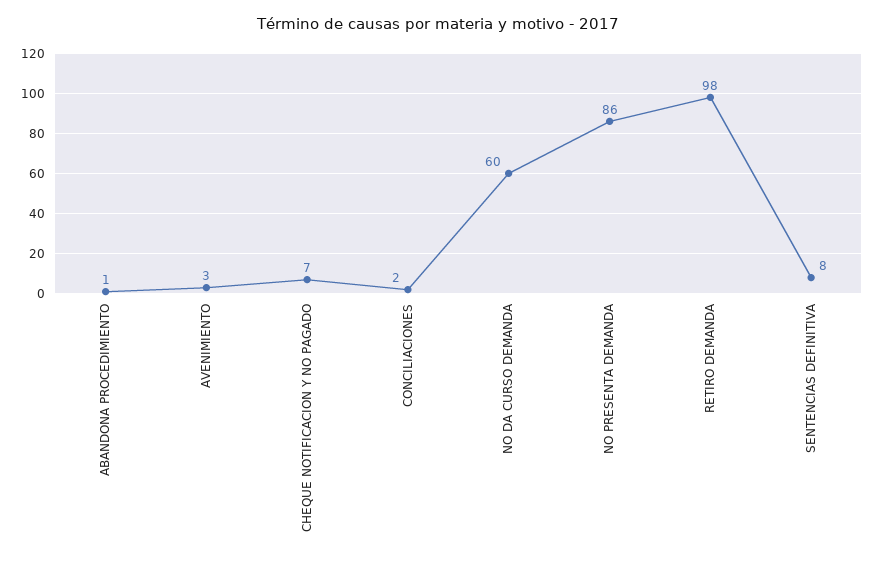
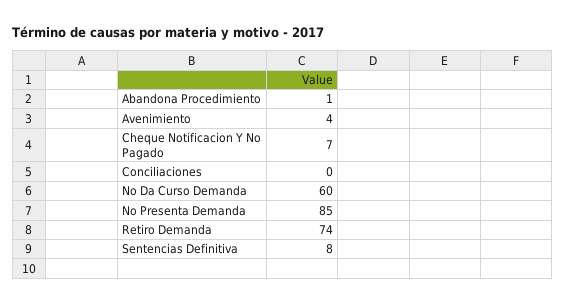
AVENIMIENTO: 3 -> 4
CONCILIACIONES: 2 -> 0
NO PRESENTA DEMANDA: 86 -> 85
RETIRO DEMANDA: 98 -> 74

